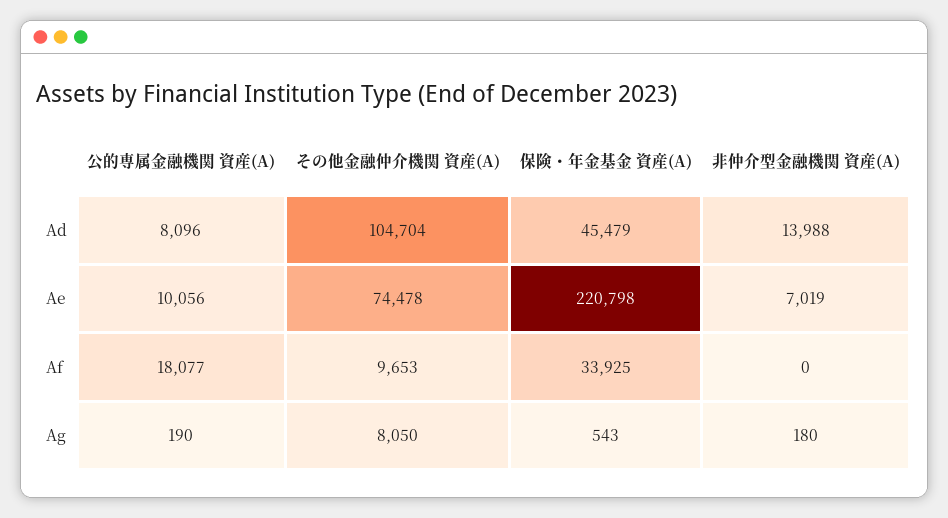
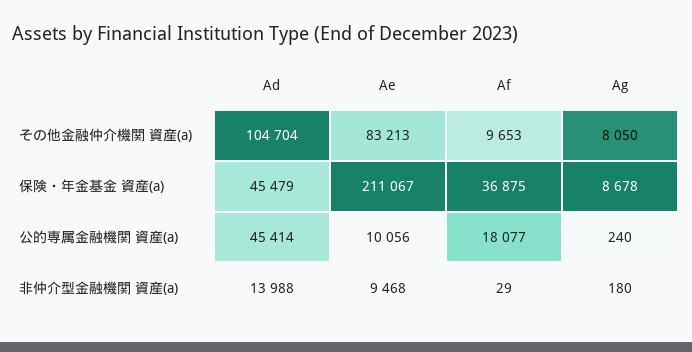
公的専属金融機関 資産(A), Ad: 8096 -> 45414
その他金融仲介機関 資産(A), Ae: 74478 -> 83213
保険・年金基金 資産(A), Ae: 220798 -> 211067
非仲介型金融機関 資産(A), Ae: 7019 -> 9468
保険・年金基金 資産(A), Af: 33925 -> 36875
非仲介型金融機関 資産(A), Af: 0 -> 29
公的専属金融機関 資産(A), Ag: 190 -> 240
保険・年金基金 資産(A), Ag: 543 -> 8678

